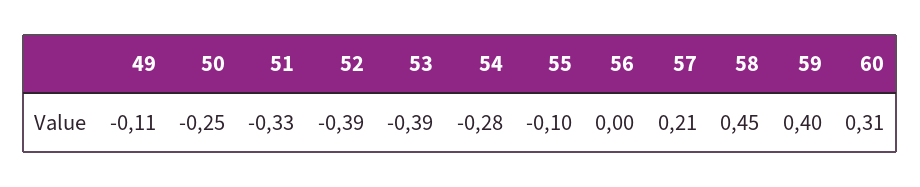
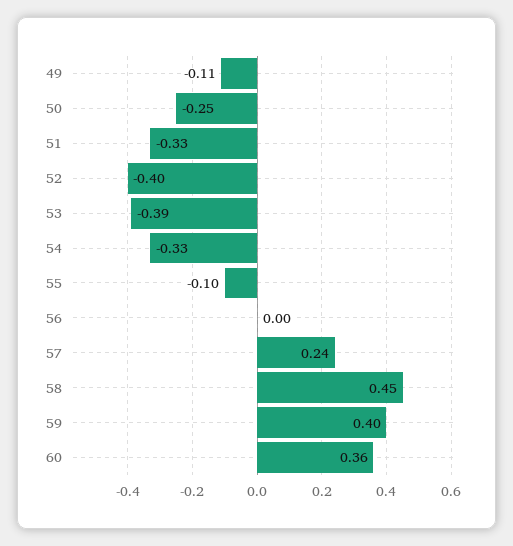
52: -0.39 -> -0.4
54: -0.28 -> -0.33
57: 0.21 -> 0.24
60: 0.31 -> 0.36

